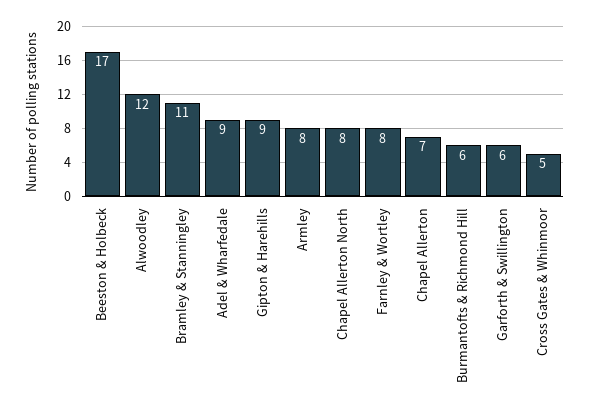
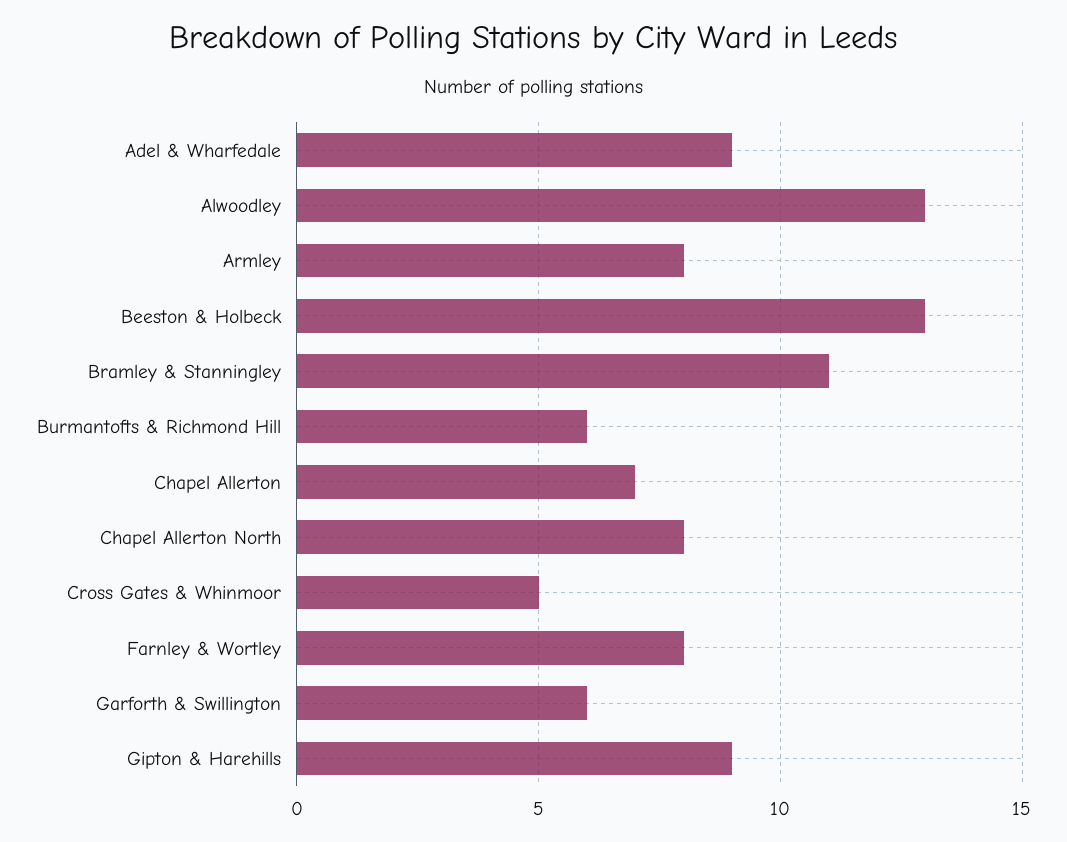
Beeston & Holbeck: 17 -> 13
Alwoodley: 12 -> 13

